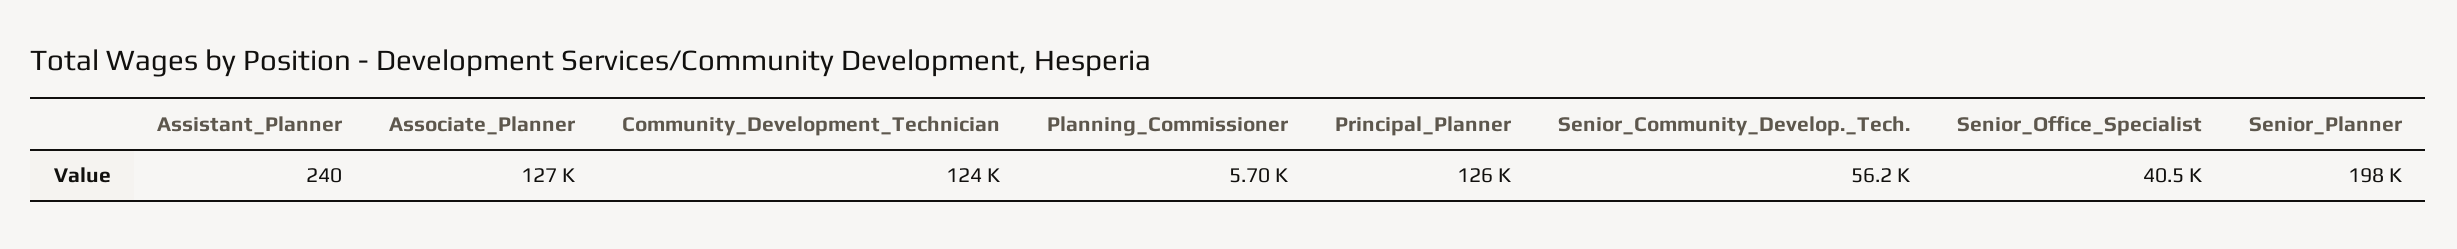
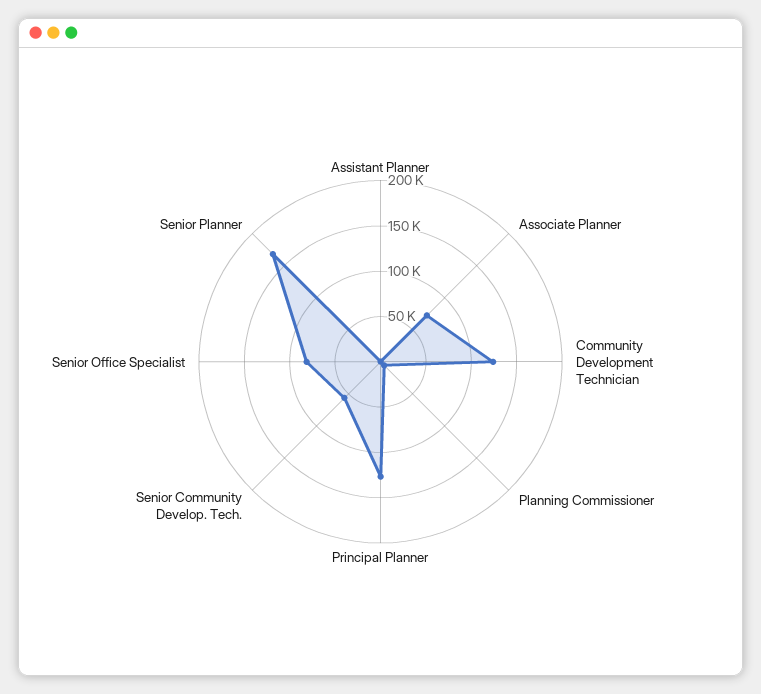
Associate_Planner: 127000 -> 70000
Senior_Office_Specialist: 40500 -> 80000
Senior_Planner: 198000 -> 170000

